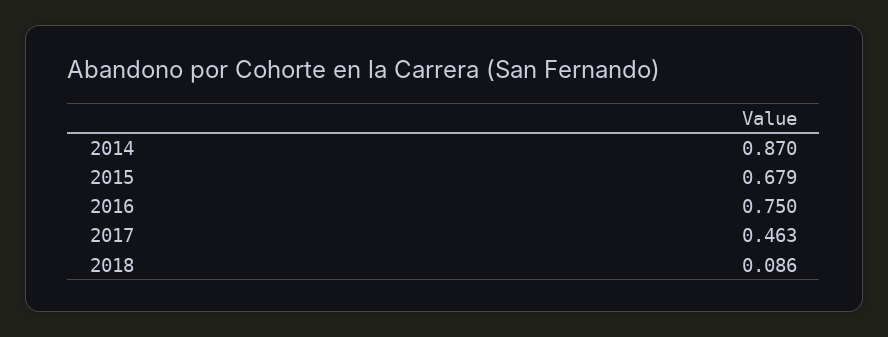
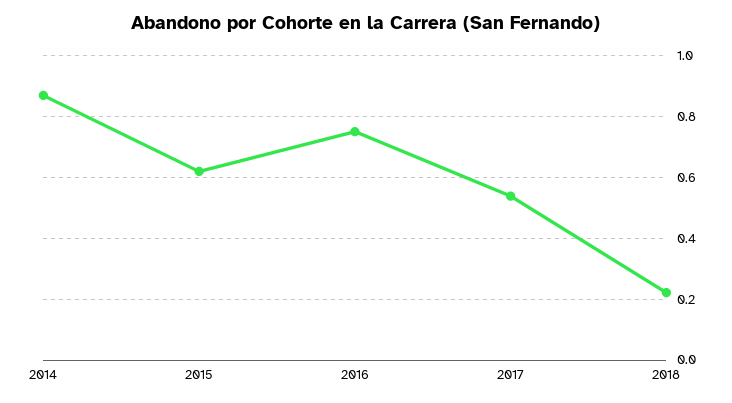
2015: 0.679 -> 0.62
2017: 0.463 -> 0.54
2018: 0.086 -> 0.22

